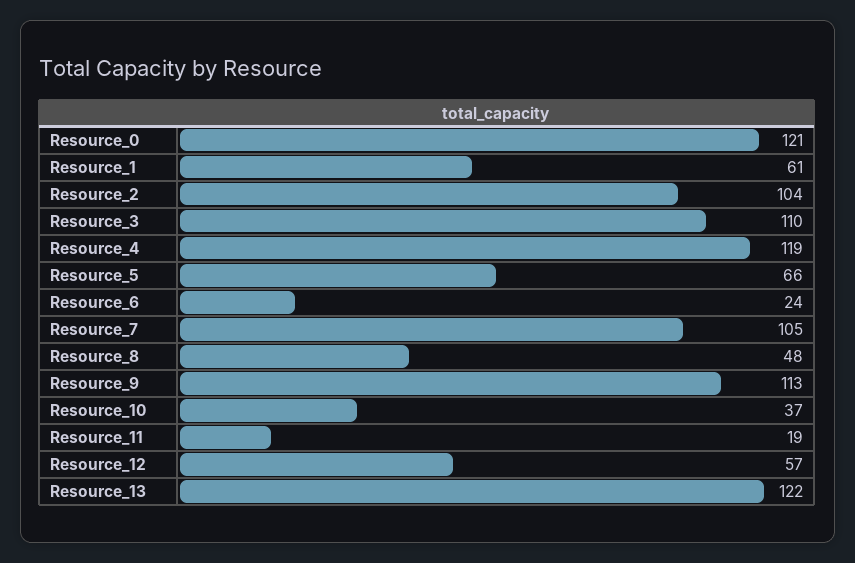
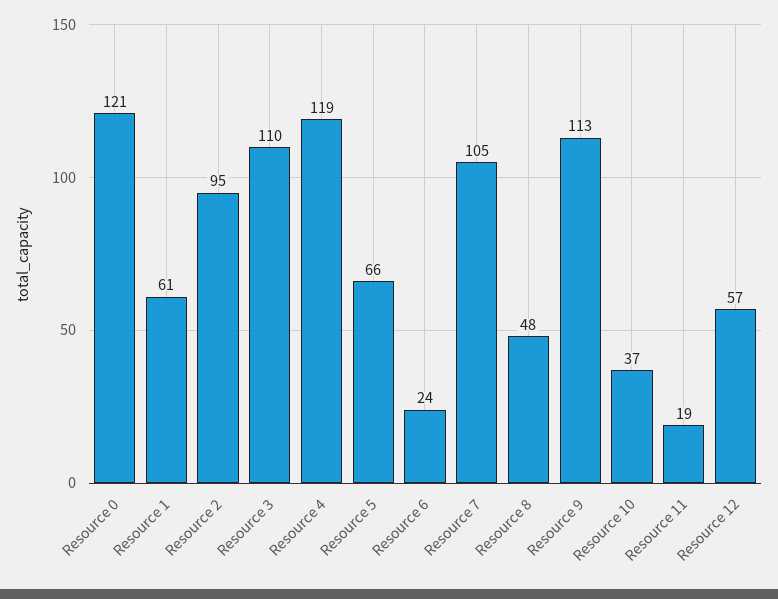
Resource_2: 104 -> 95
Resource_13: 122 -> none

